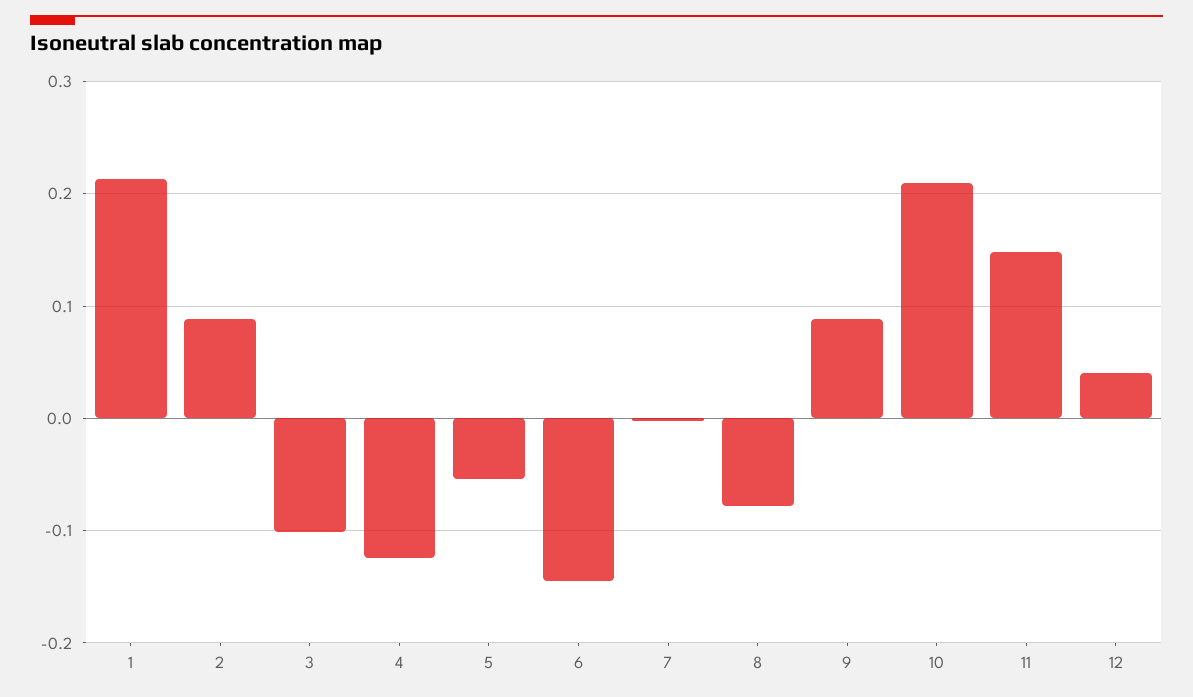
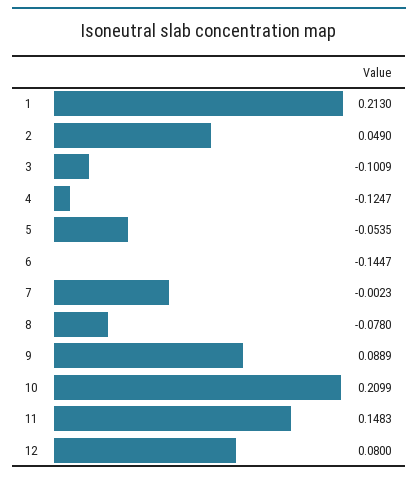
2: 0.09 -> 0.049
12: 0.04 -> 0.08

